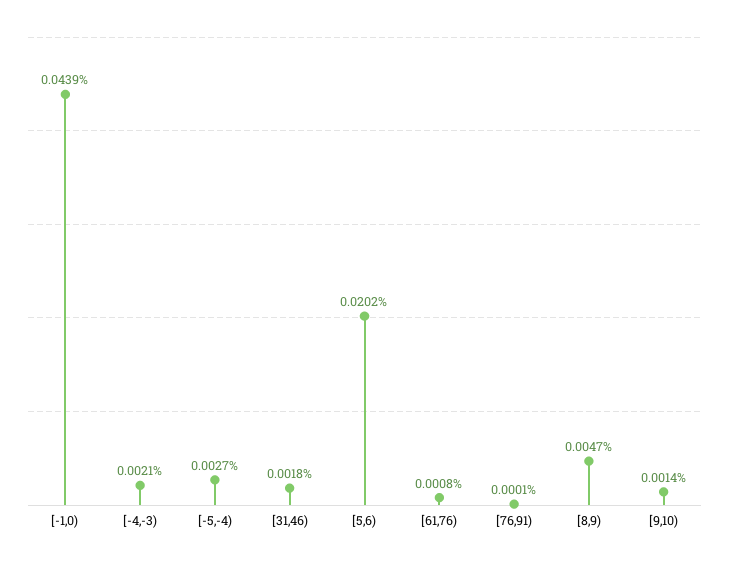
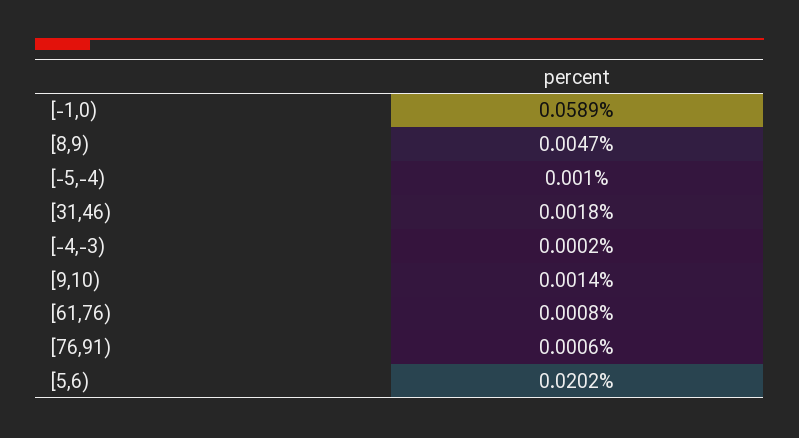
[-1,0): 0.0439 -> 0.0589
[-4,-3): 0.0021 -> 0.0002
[-5,-4): 0.0027 -> 0.001
[76,91): 0.0001 -> 0.0006

